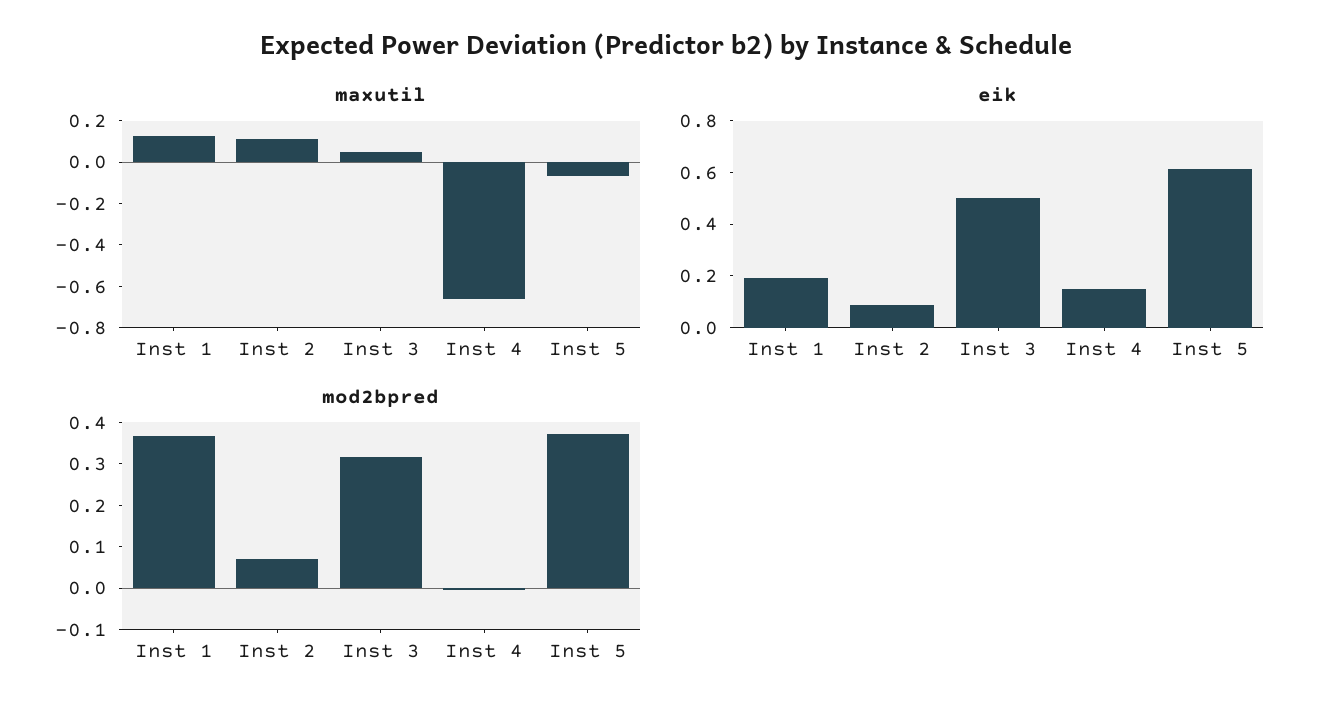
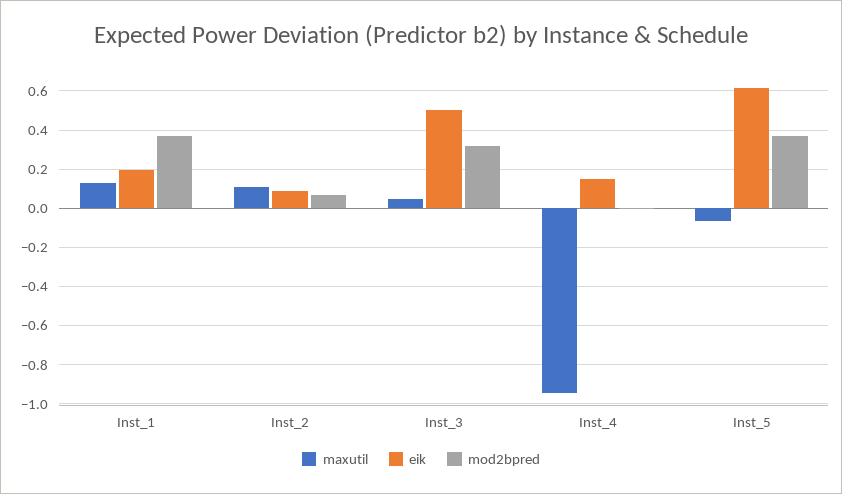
maxutil, Inst 4: -0.65 -> -0.95

